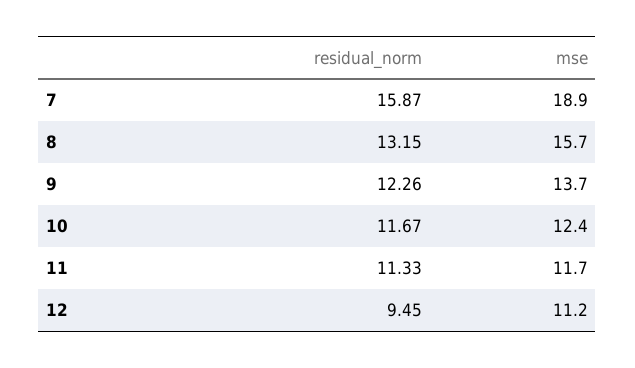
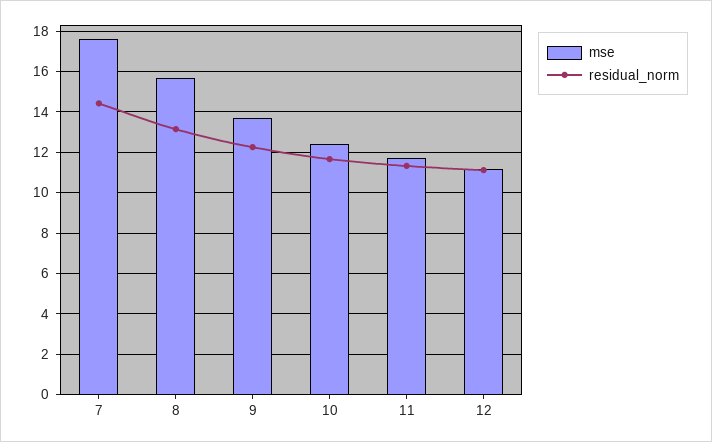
residual_norm, 7: 15.87 -> 14.5
mse, 7: 18.9 -> 17.5
residual_norm, 12: 9.45 -> 11

